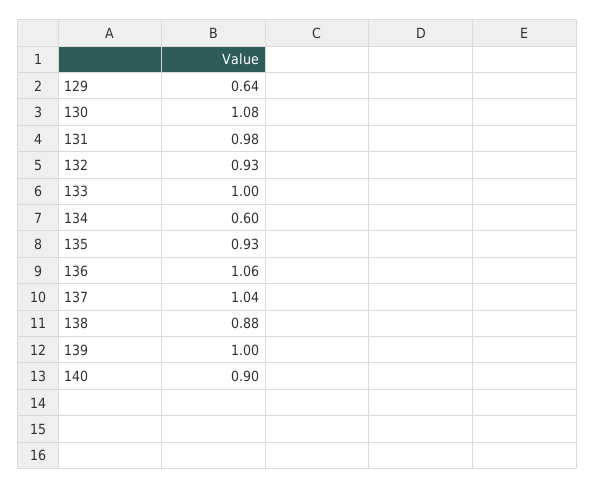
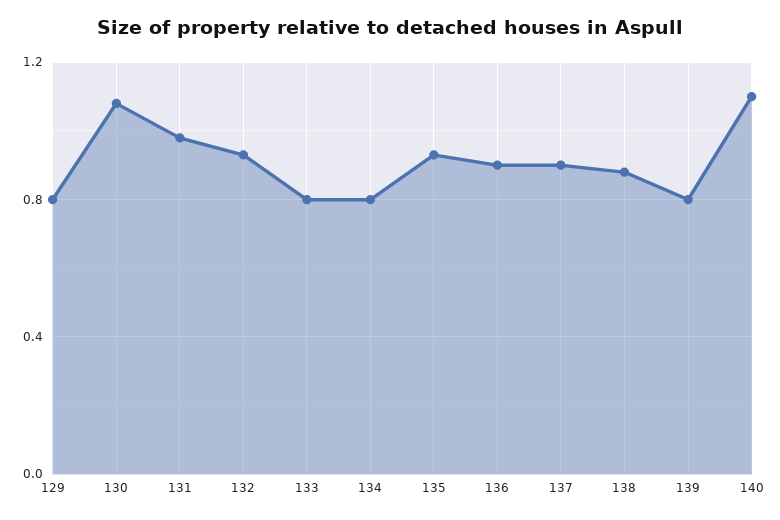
129: 0.64 -> 0.8
133: 1 -> 0.8
134: 0.6 -> 0.8
136: 1.06 -> 0.9
137: 1.04 -> 0.9
139: 1 -> 0.8
140: 0.9 -> 1.1

